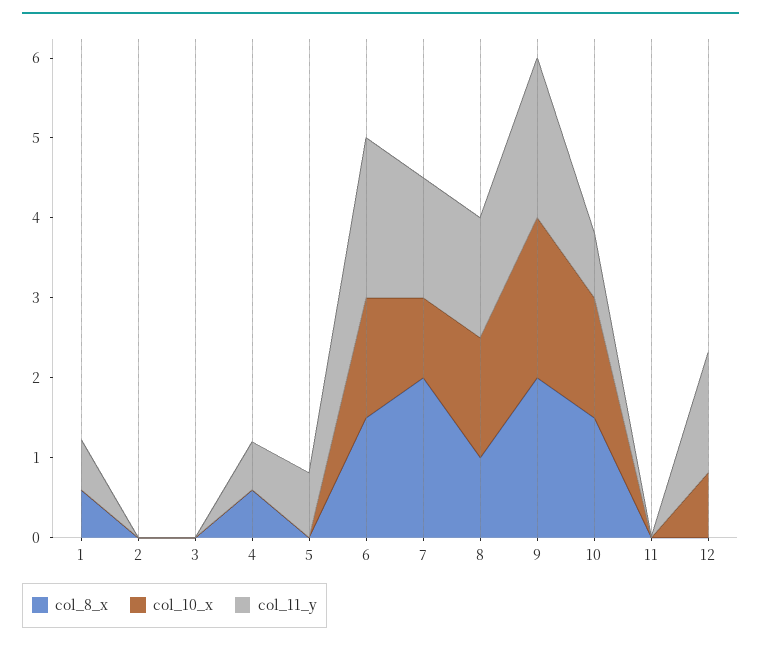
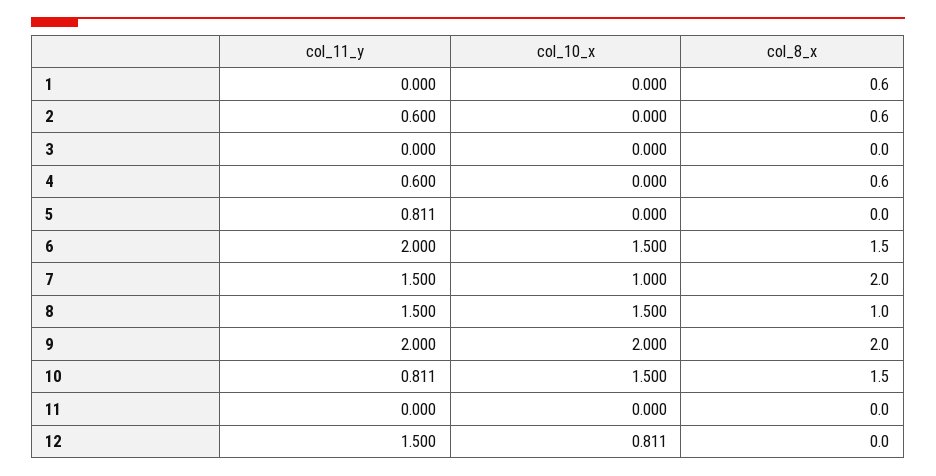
col_11_y, 1: 0.6 -> 0
col_8_x, 2: 0 -> 0.6
col_11_y, 2: 0 -> 0.6

